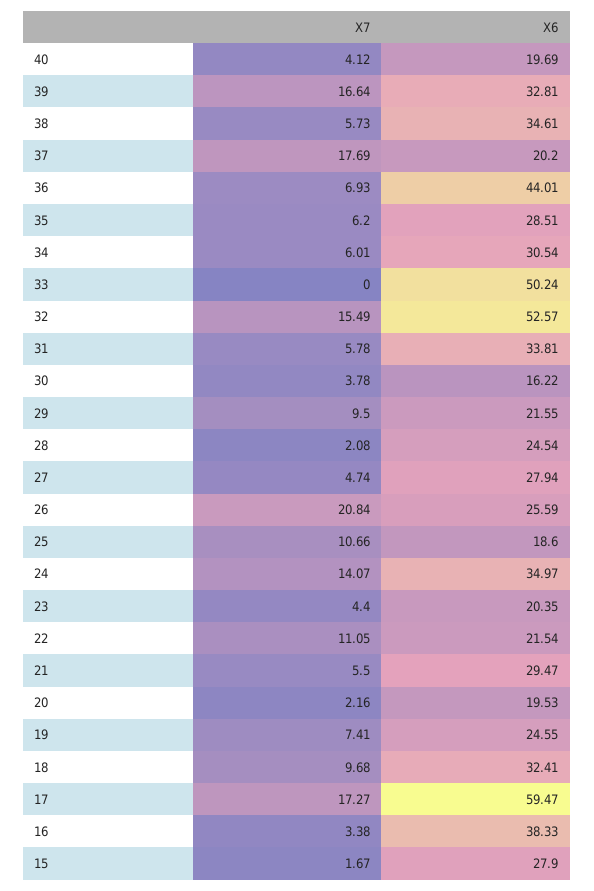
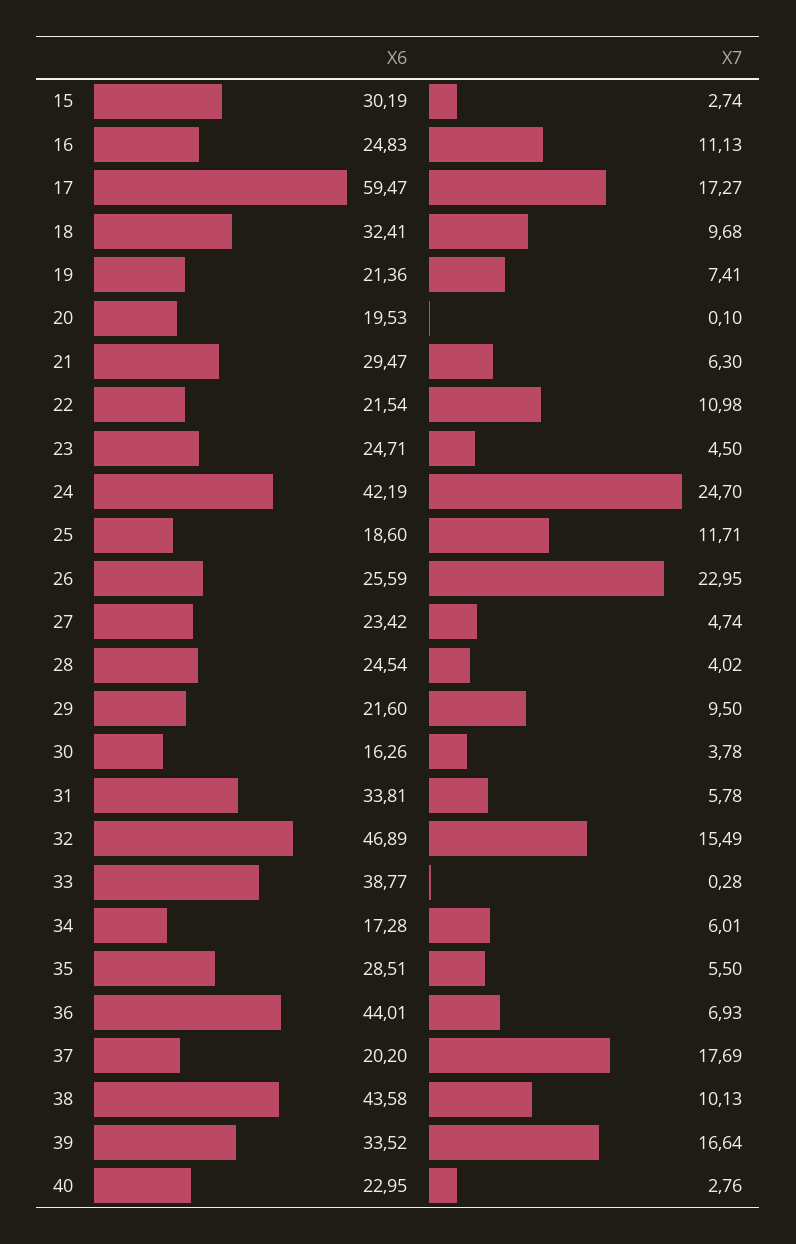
X7, 40: 4.12 -> 2.76
X6, 40: 19.69 -> 22.95
X6, 39: 32.81 -> 33.52
X7, 38: 5.73 -> 10.13
X6, 38: 34.61 -> 43.58
X7, 35: 6.2 -> 5.5
X6, 34: 30.54 -> 17.28
X7, 33: 0 -> 0.28
X6, 33: 50.24 -> 38.77
X6, 32: 52.57 -> 46.89
X6, 30: 16.22 -> 16.26
X6, 29: 21.55 -> 21.6
X7, 28: 2.08 -> 4.02
X6, 27: 27.94 -> 23.42
X7, 26: 20.84 -> 22.95
X7, 25: 10.66 -> 11.71
X7, 24: 14.07 -> 24.7
X6, 24: 34.97 -> 42.19
X7, 23: 4.4 -> 4.5
X6, 23: 20.35 -> 24.71
X7, 22: 11.05 -> 10.98
X7, 21: 5.5 -> 6.3
X7, 20: 2.16 -> 0.1
X6, 19: 24.55 -> 21.36
X7, 16: 3.38 -> 11.13
X6, 16: 38.33 -> 24.83
X7, 15: 1.67 -> 2.74
X6, 15: 27.9 -> 30.19

